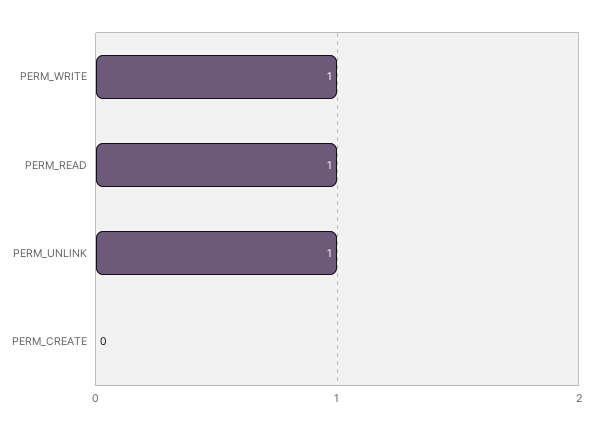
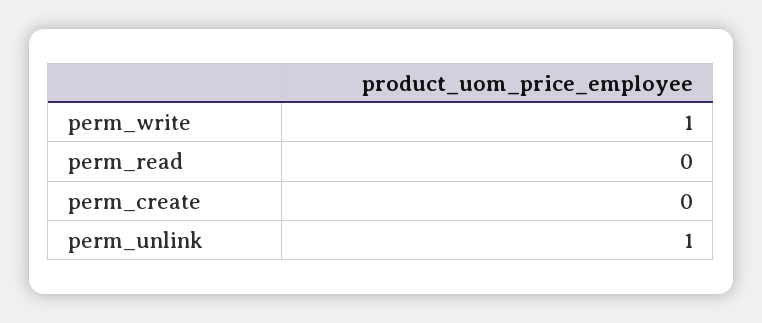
PERM_READ: 1 -> 0

